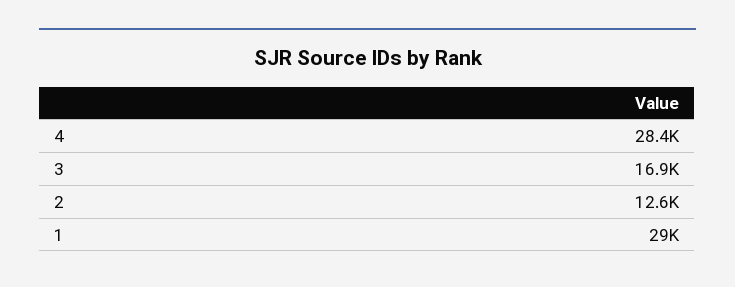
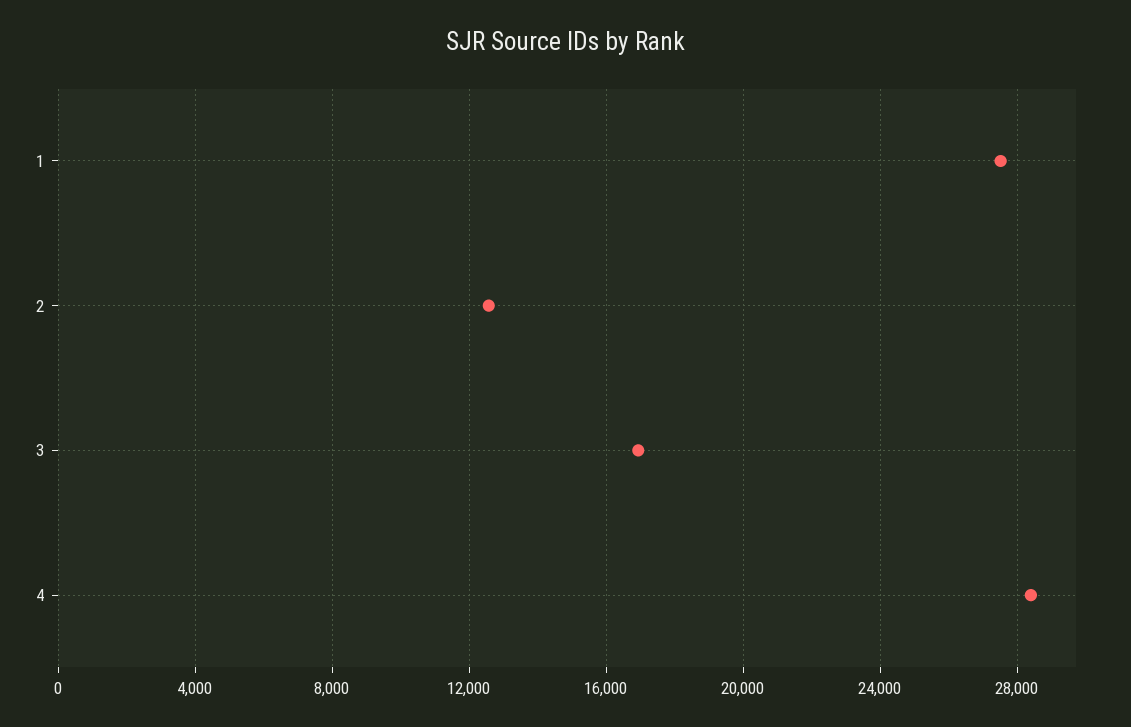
1: 29000 -> 27500

